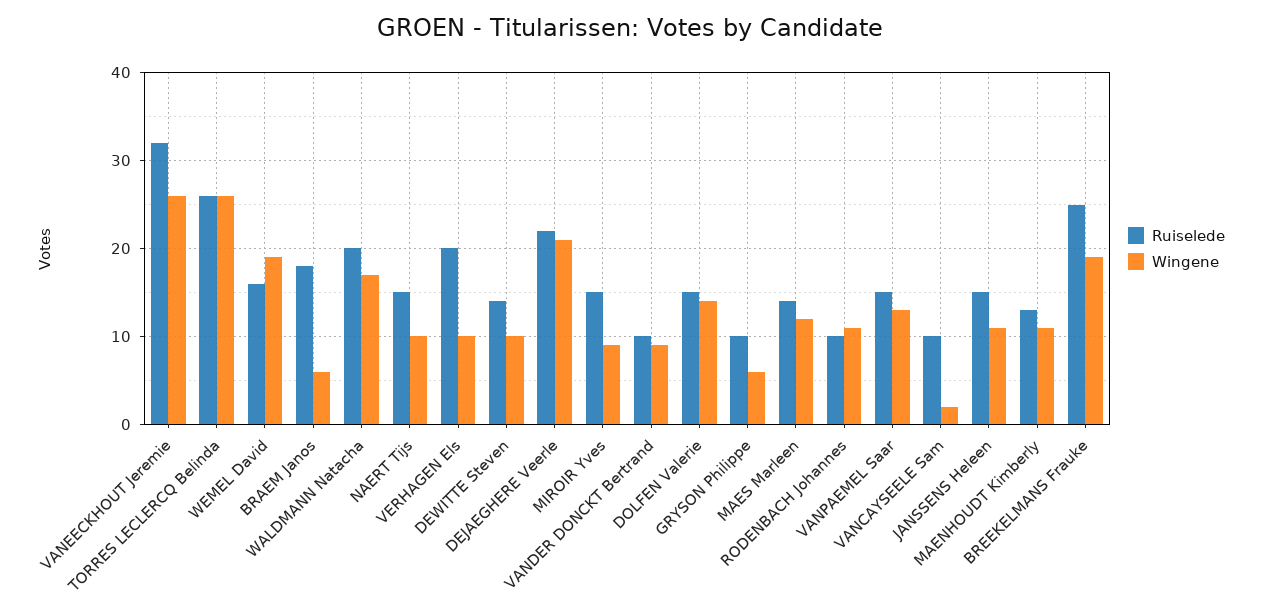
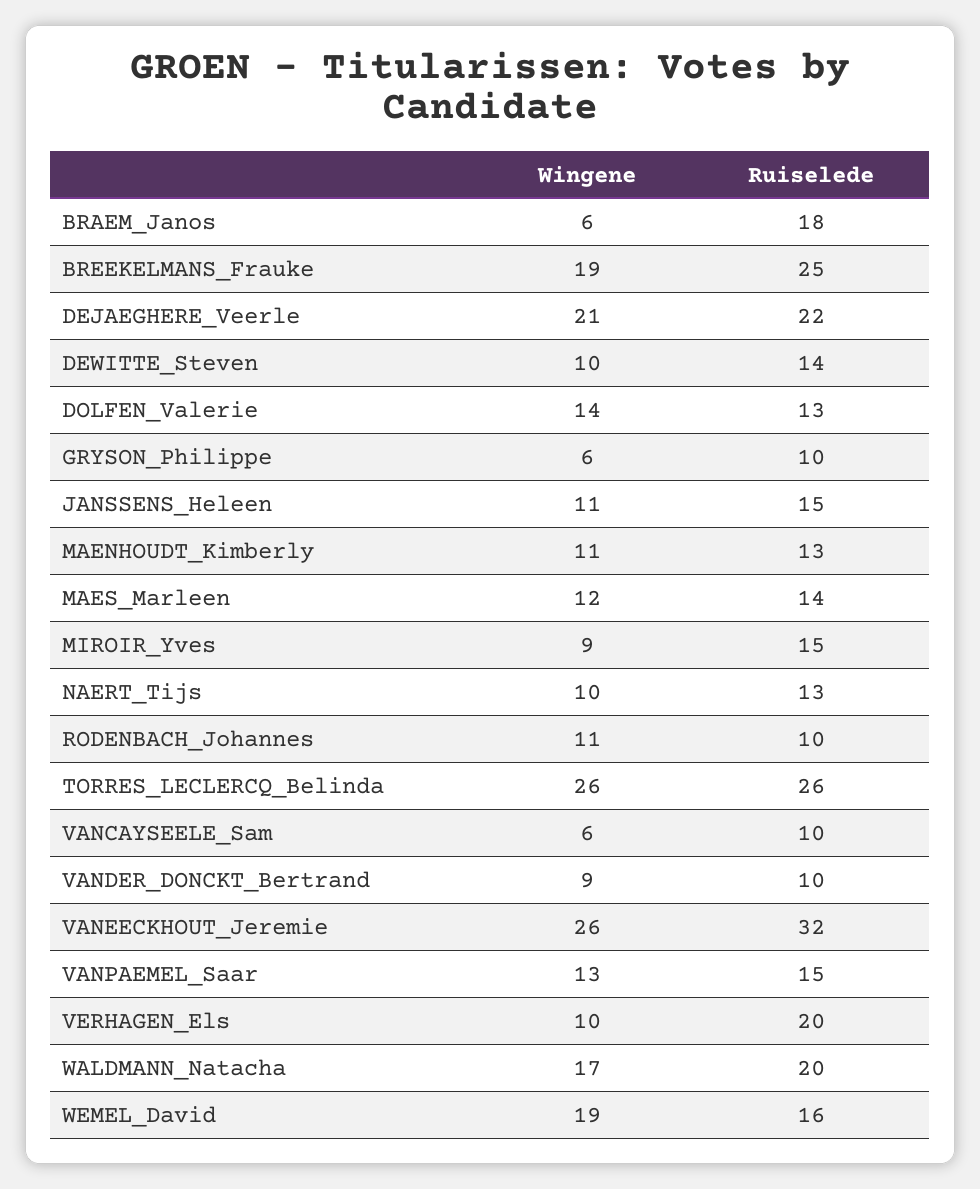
Ruiselede, NAERT Tijs: 15 -> 13
Ruiselede, DOLFEN Valerie: 15 -> 13
Wingene, VANCAYSEELE Sam: 2 -> 6

